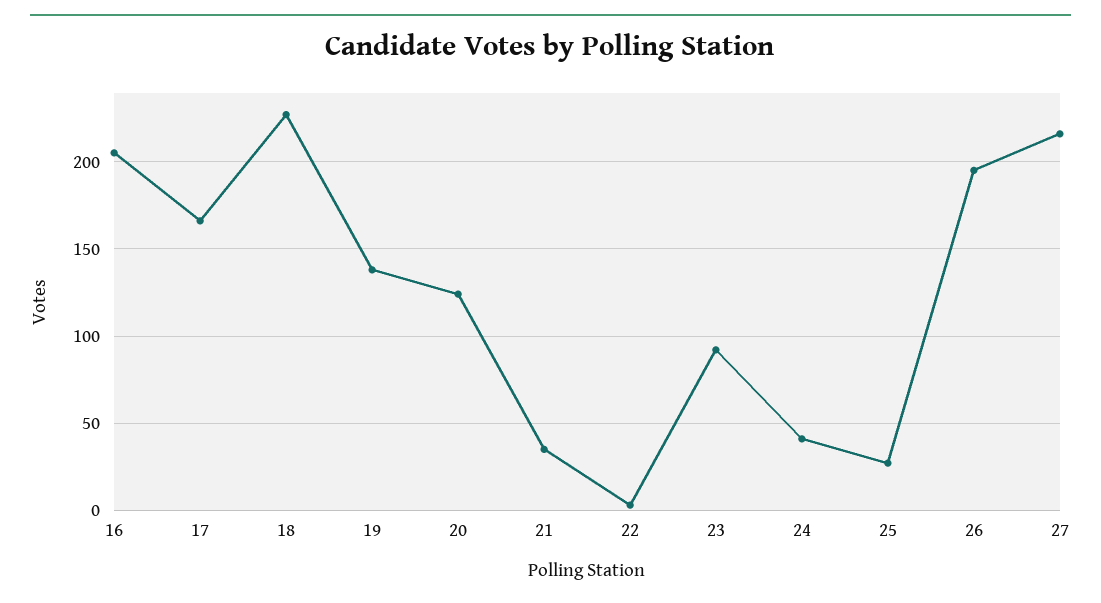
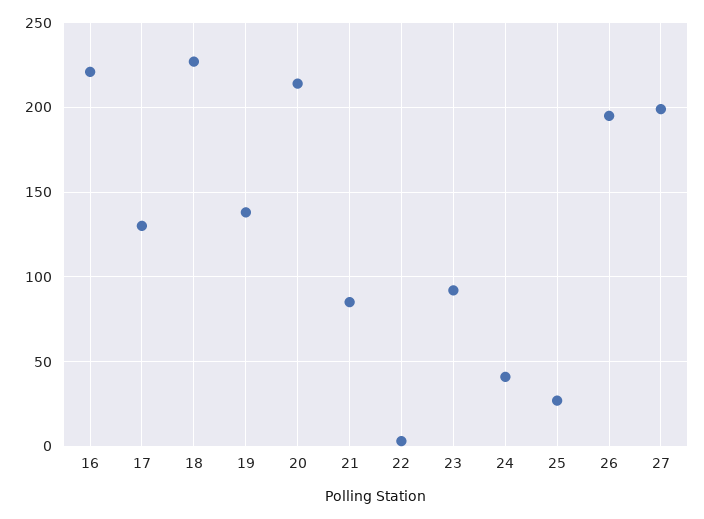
16: 205 -> 220
17: 165 -> 130
20: 125 -> 215
21: 35 -> 85
27: 215 -> 200

